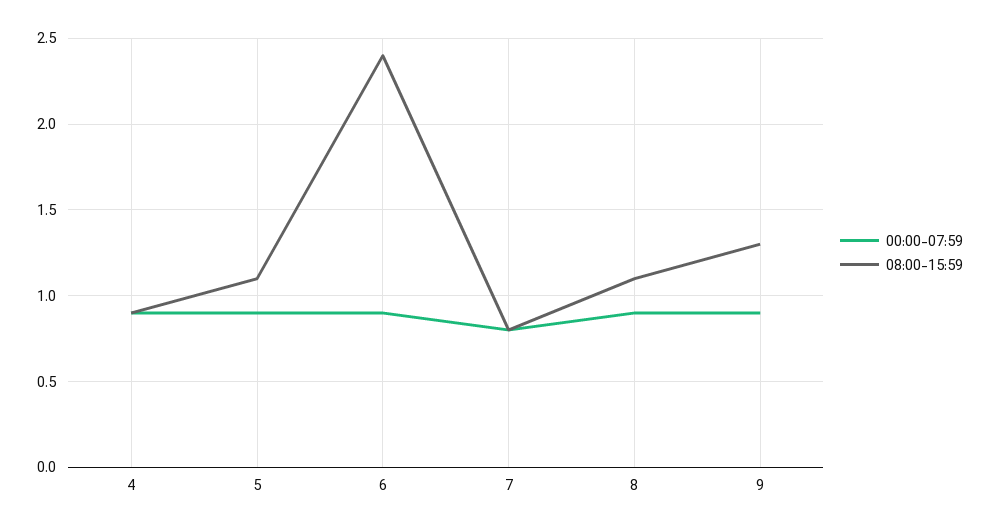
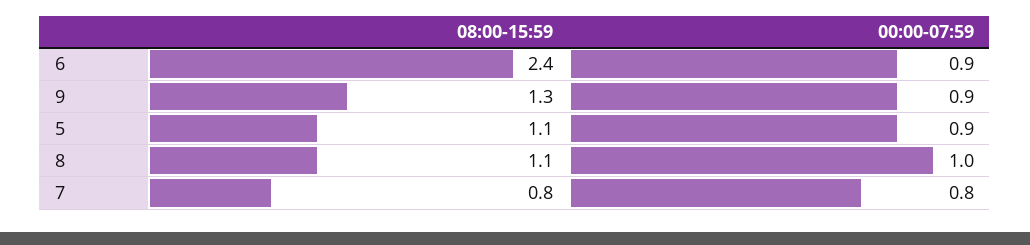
00:00-07:59, 4: 0.9 -> none
08:00-15:59, 4: 0.9 -> none
00:00-07:59, 8: 0.9 -> 1

